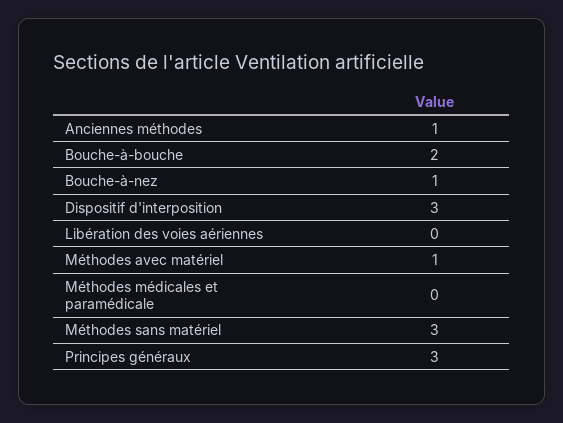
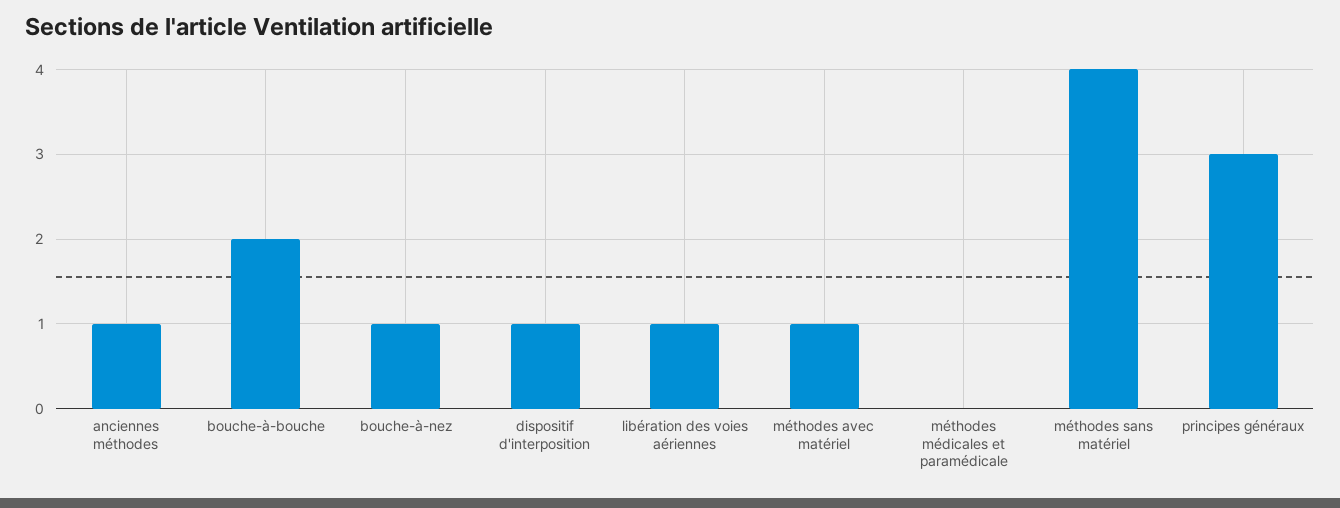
Dispositif d'interposition: 3 -> 1
Libération des voies aériennes: 0 -> 1
Méthodes sans matériel: 3 -> 4

